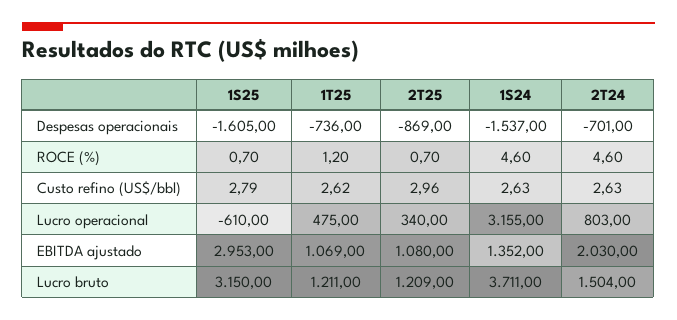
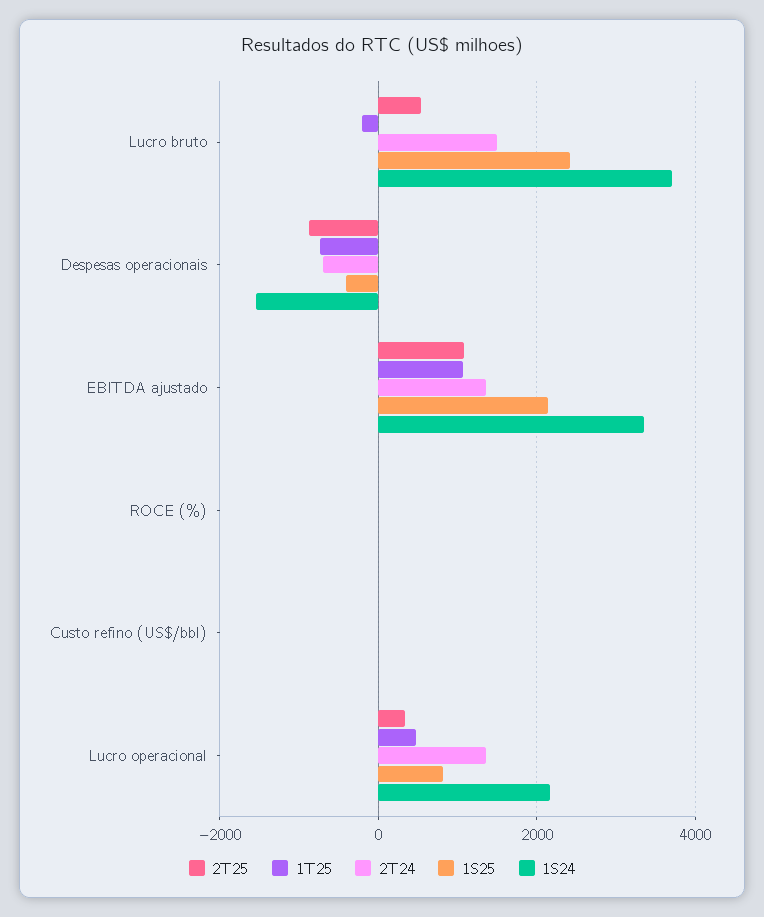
1S25, Despesas operacionais: -1605 -> -400
1S25, Lucro operacional: -610 -> 800
1S24, Lucro operacional: 3155 -> 2200
2T24, Lucro operacional: 803 -> 1400
1S25, EBITDA ajustado: 2953 -> 2200
1S24, EBITDA ajustado: 1352 -> 3400
2T24, EBITDA ajustado: 2030 -> 1400
1S25, Lucro bruto: 3150 -> 2400
1T25, Lucro bruto: 1211 -> -200
2T25, Lucro bruto: 1209 -> 600

